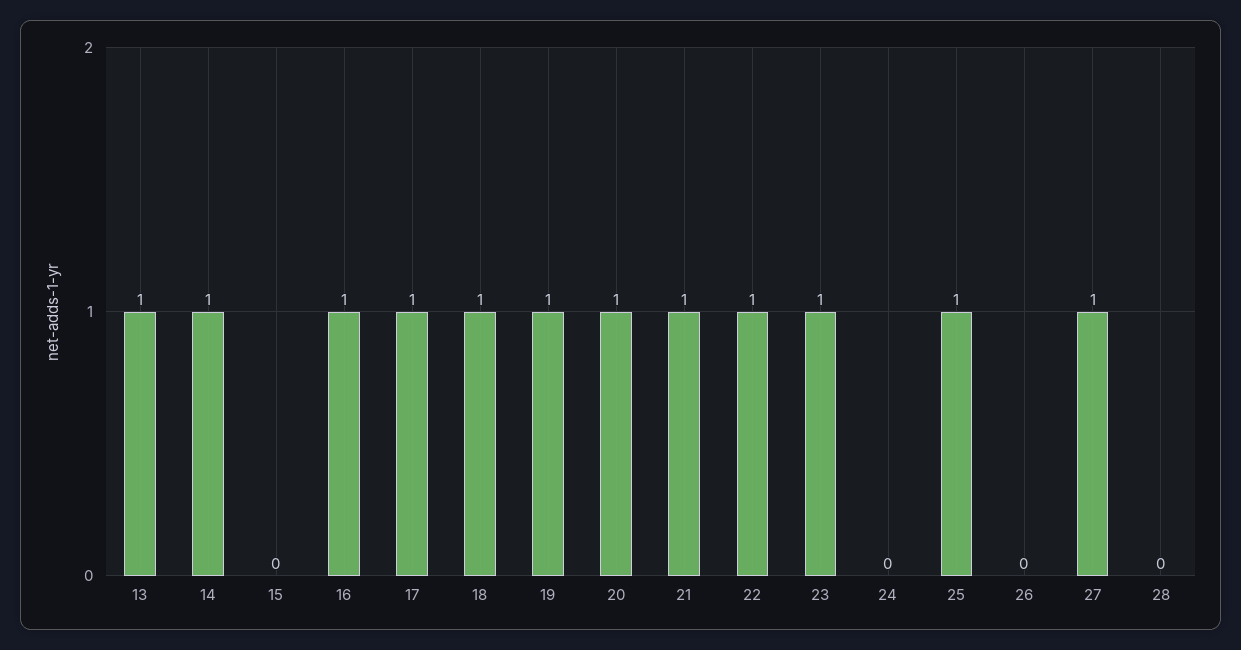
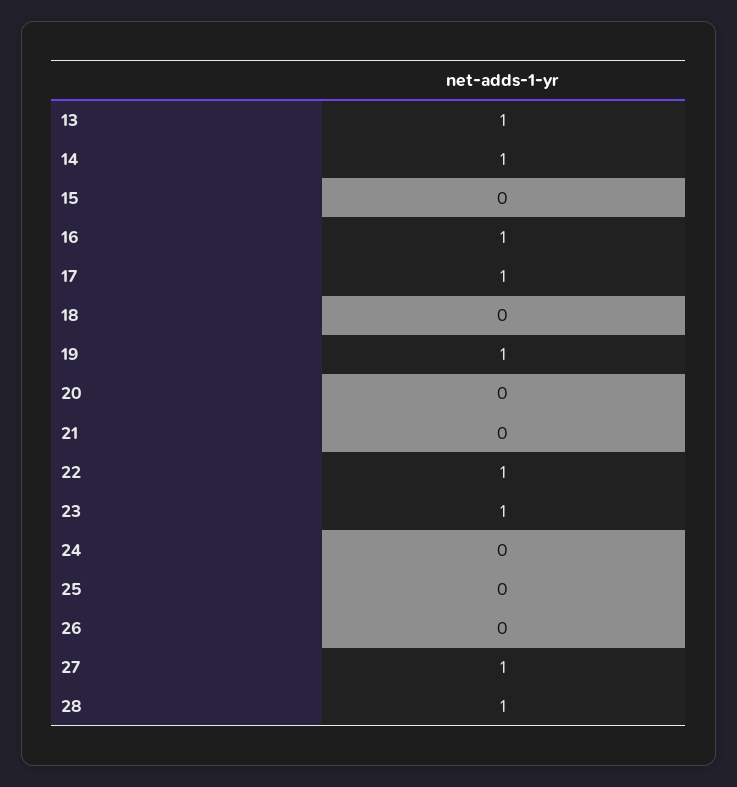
18: 1 -> 0
20: 1 -> 0
21: 1 -> 0
25: 1 -> 0
28: 0 -> 1

